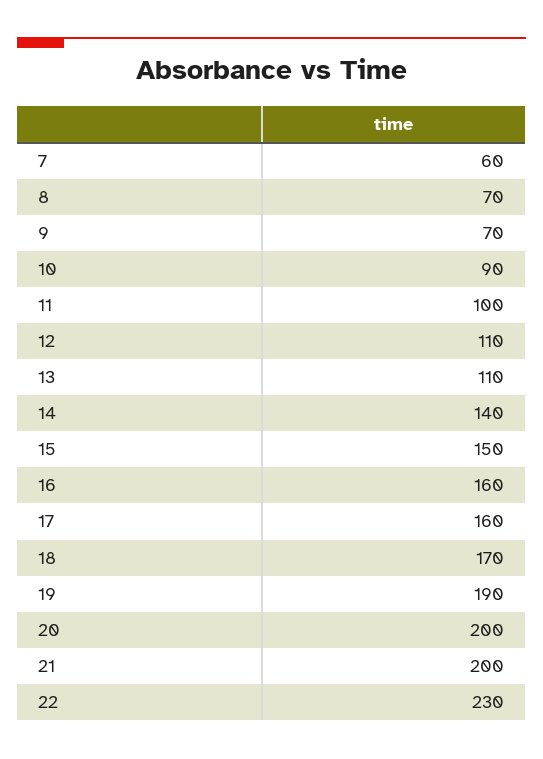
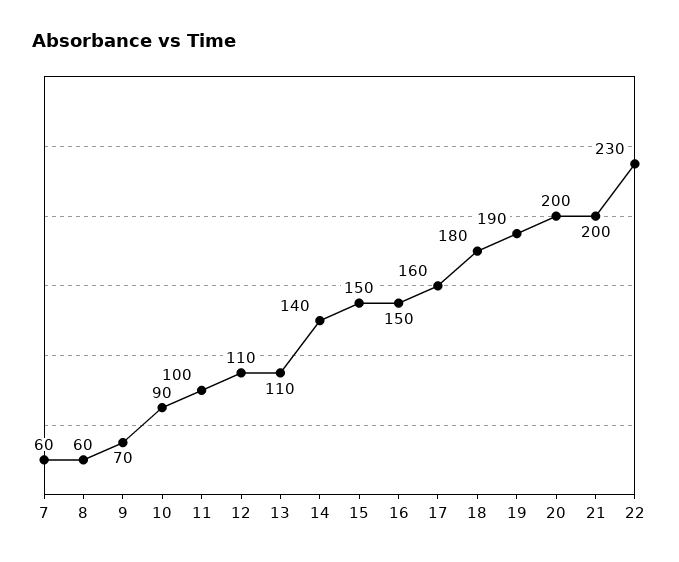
8: 70 -> 60
16: 160 -> 150
18: 170 -> 180

